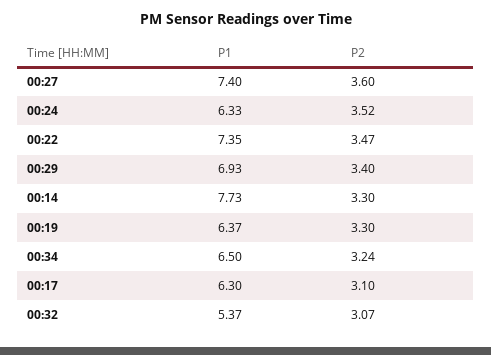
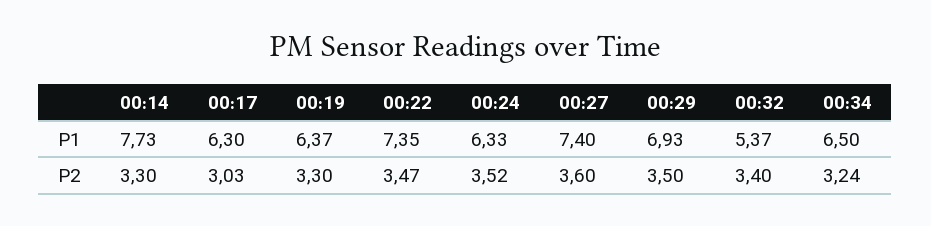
P2, 00:29: 3.4 -> 3.5
P2, 00:17: 3.1 -> 3.03
P2, 00:32: 3.07 -> 3.4

